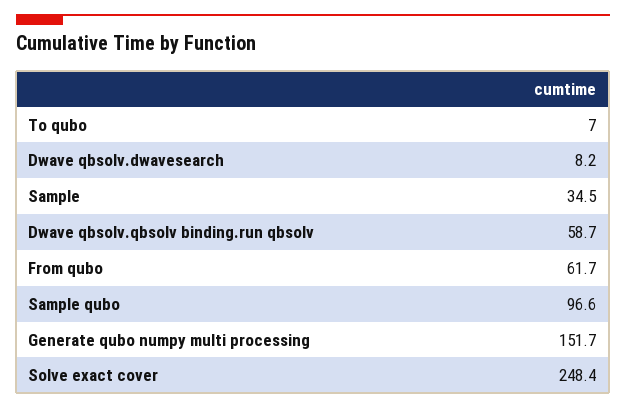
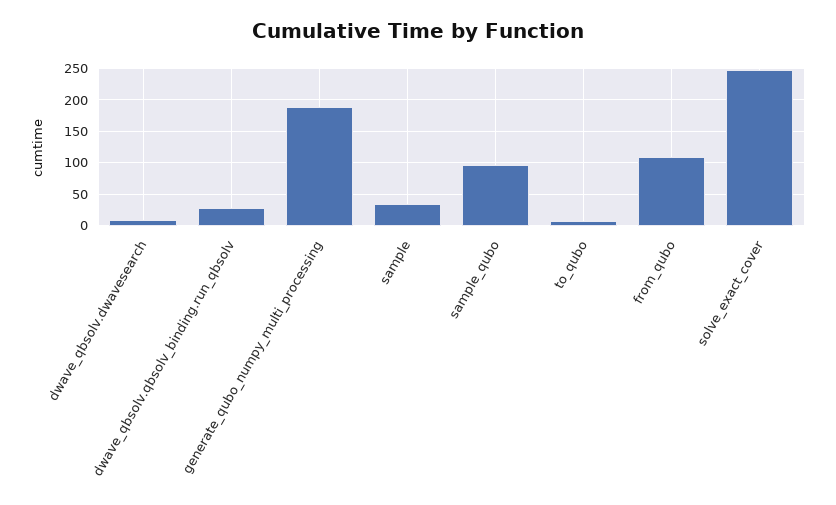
Dwave qbsolv.qbsolv binding.run qbsolv: 58.7 -> 30
From qubo: 61.7 -> 110
Generate qubo numpy multi processing: 151.7 -> 190

